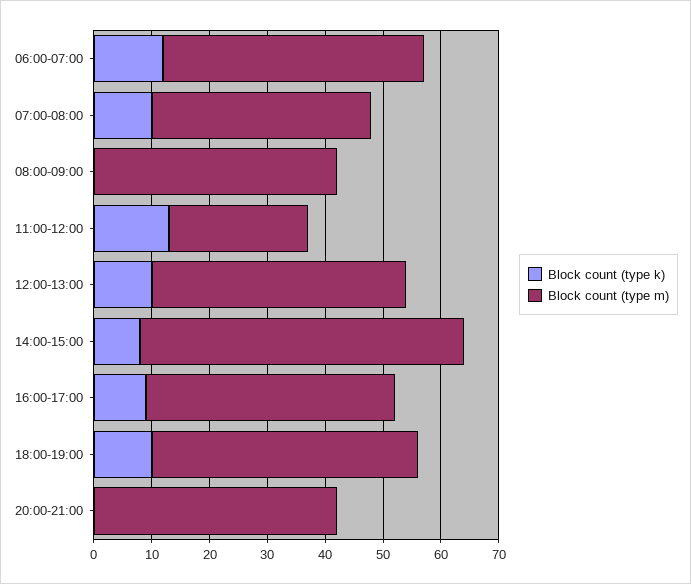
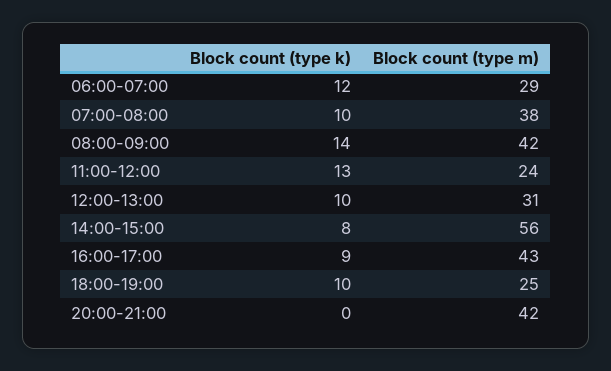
Block count (type m), 06:00-07:00: 45 -> 29
Block count (type k), 08:00-09:00: 0 -> 14
Block count (type m), 12:00-13:00: 45 -> 31
Block count (type m), 18:00-19:00: 45 -> 25

